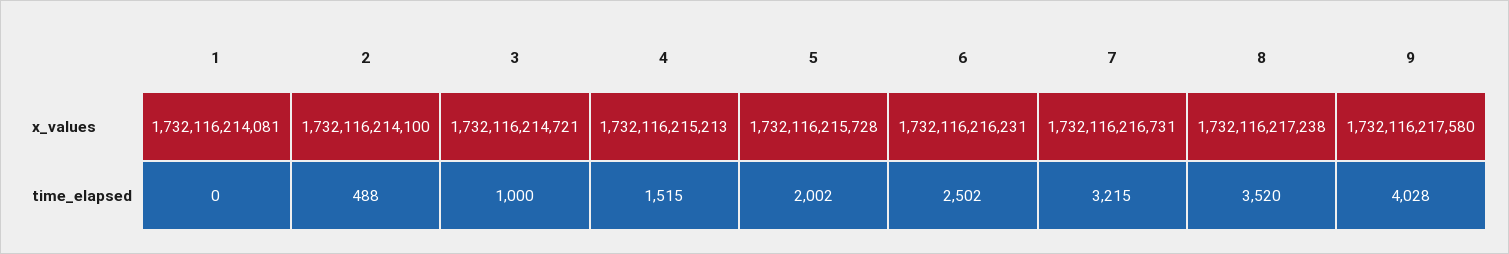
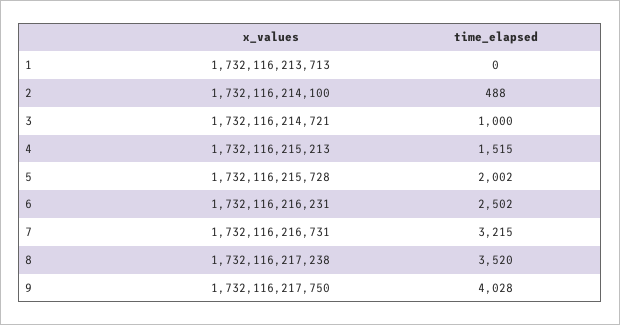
1, x_values: 1732116214081 -> 1732116213713
9, x_values: 1732116217580 -> 1732116217750

